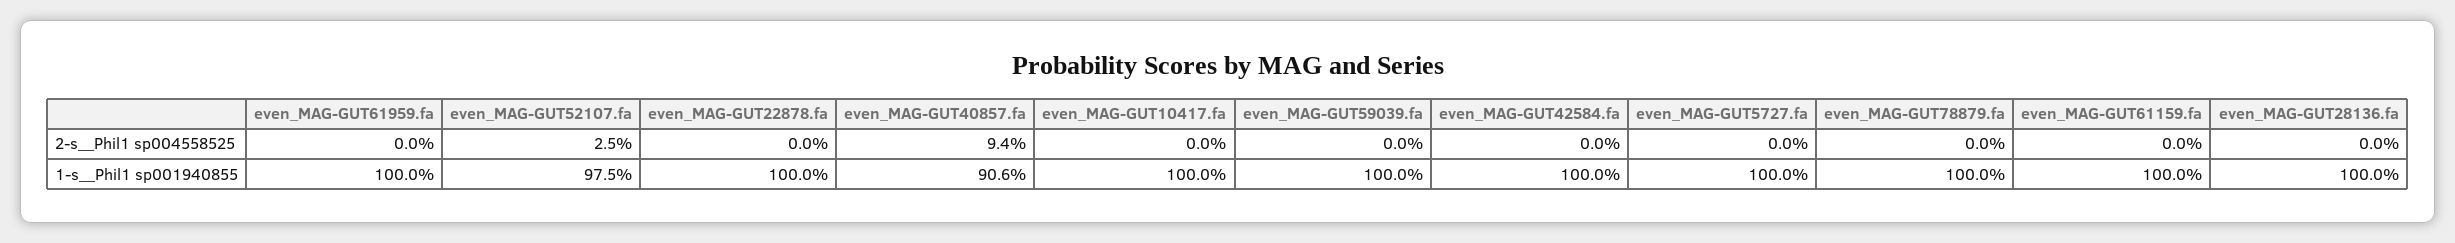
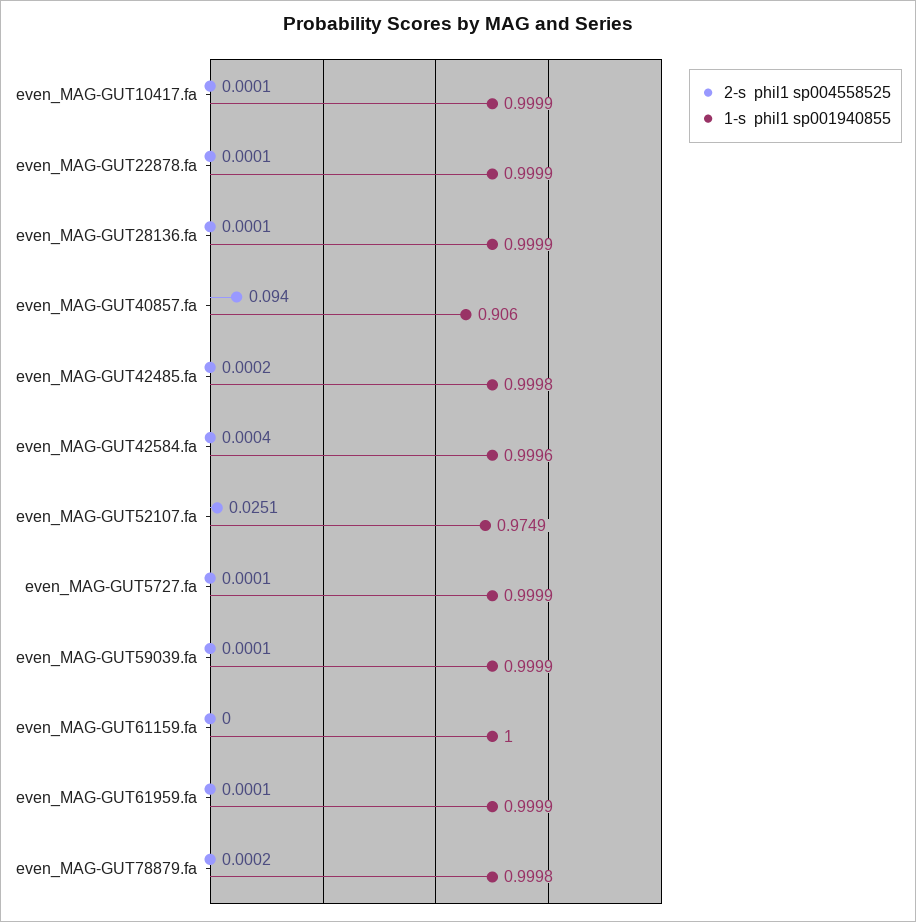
2-s__Phil1 sp004558525, even_MAG-GUT42485.fa: none -> 0.0002
1-s__Phil1 sp001940855, even_MAG-GUT42485.fa: none -> 0.9998

